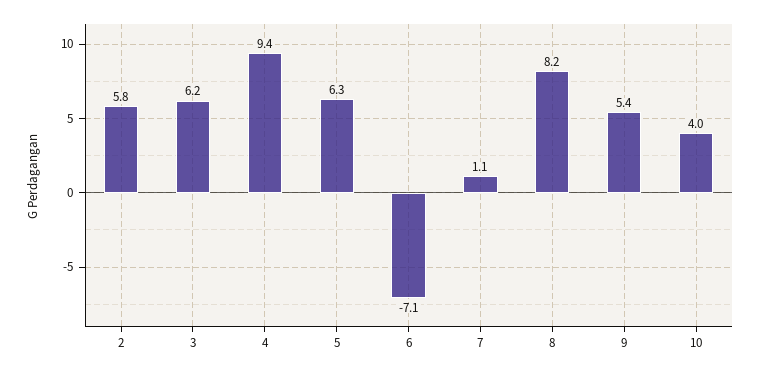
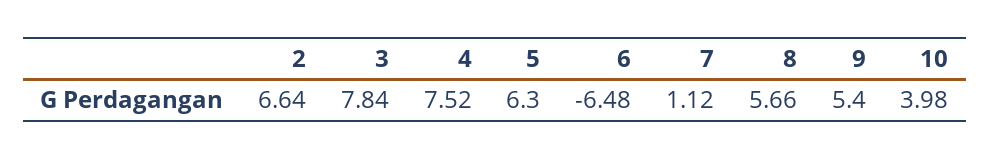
2: 5.8 -> 6.64
3: 6.2 -> 7.84
4: 9.4 -> 7.52
6: -7.1 -> -6.48
8: 8.2 -> 5.66

